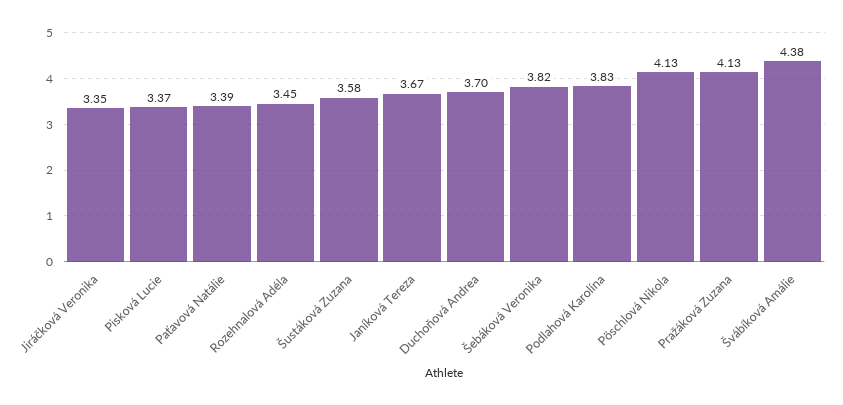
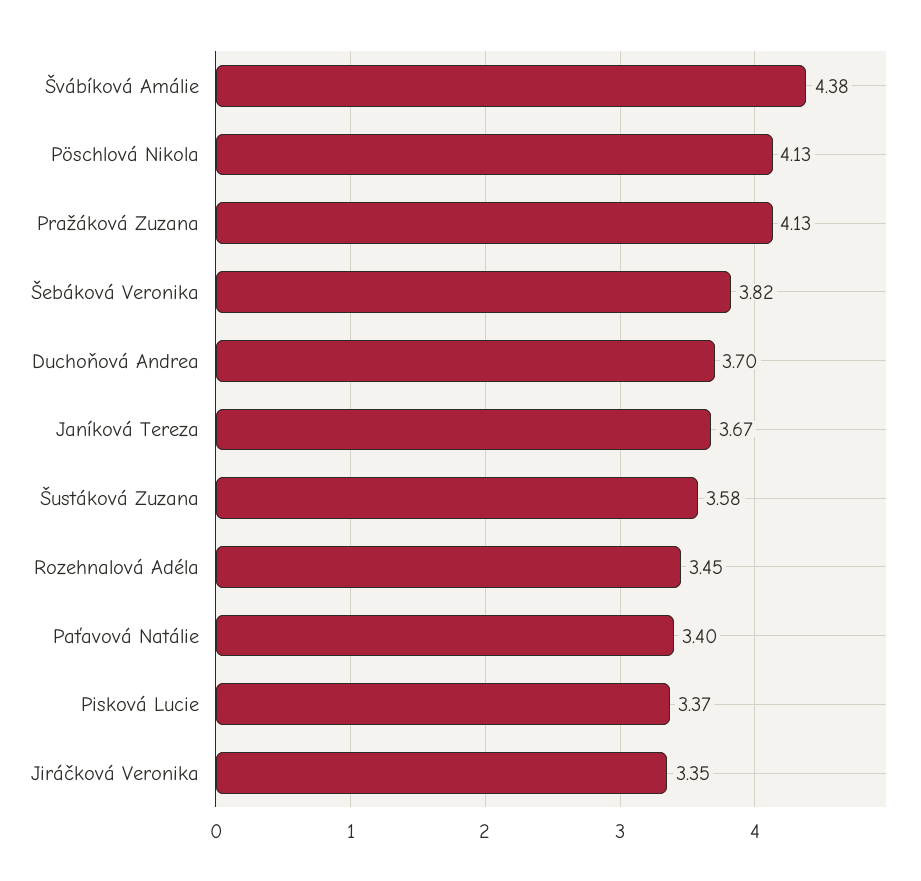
Paťavová Natálie: 3.39 -> 3.4
Podlahová Karolína: 3.83 -> none

